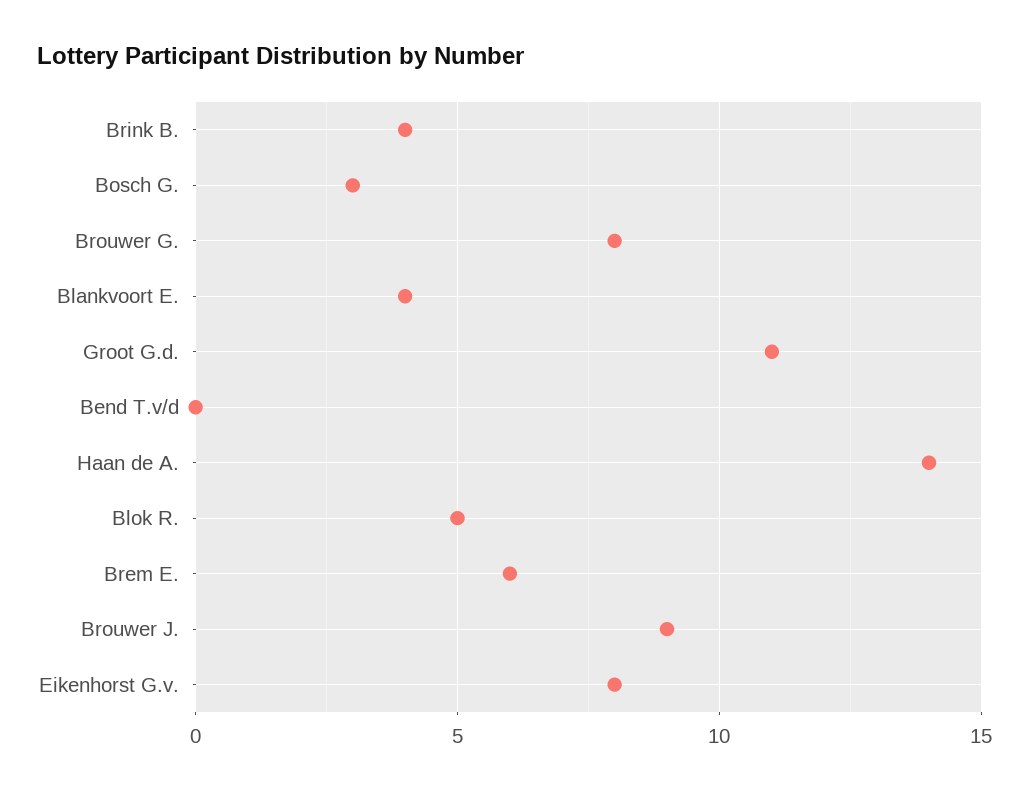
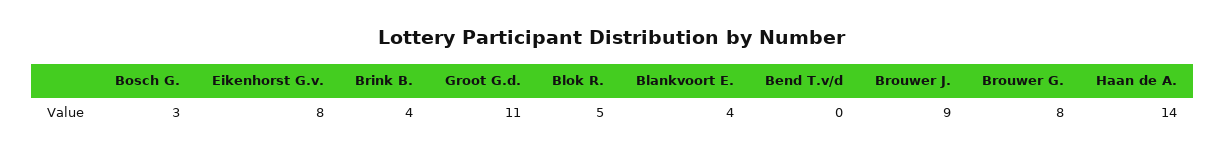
Brem E.: 6 -> none

